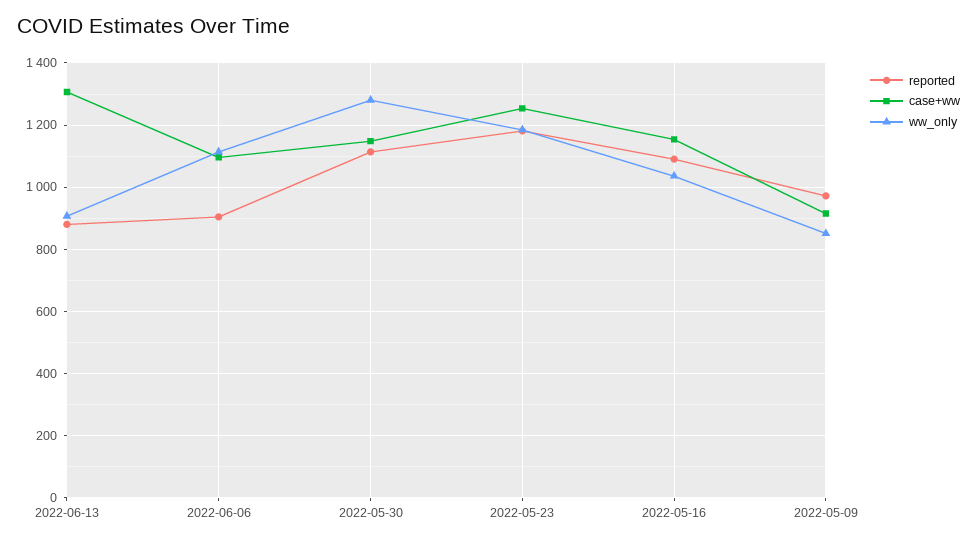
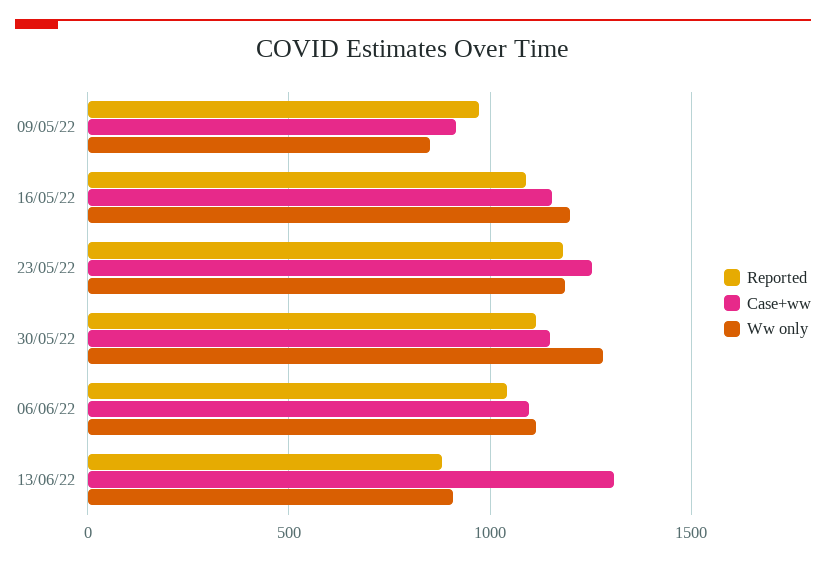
reported, 2022-06-06: 900 -> 1050
ww_only, 2022-05-16: 1040 -> 1200

